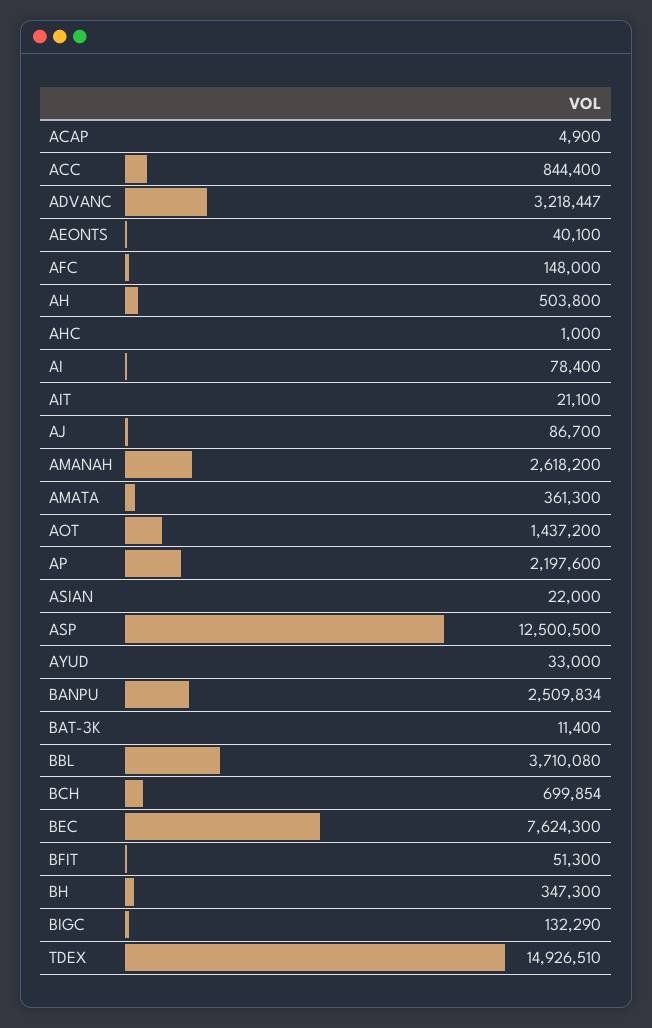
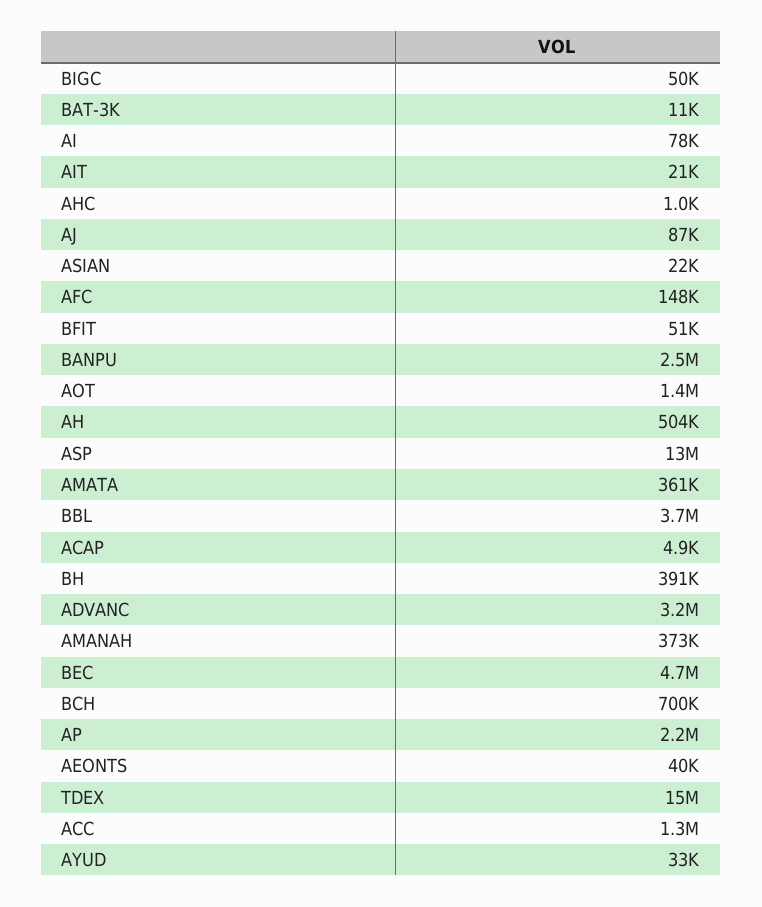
ACC: 844400 -> 1300000
AMANAH: 2618200 -> 373000
BEC: 7624300 -> 4700000
BH: 347300 -> 391000
BIGC: 132290 -> 50000

